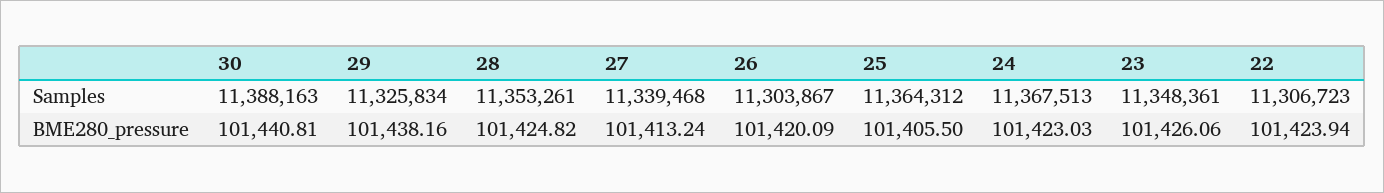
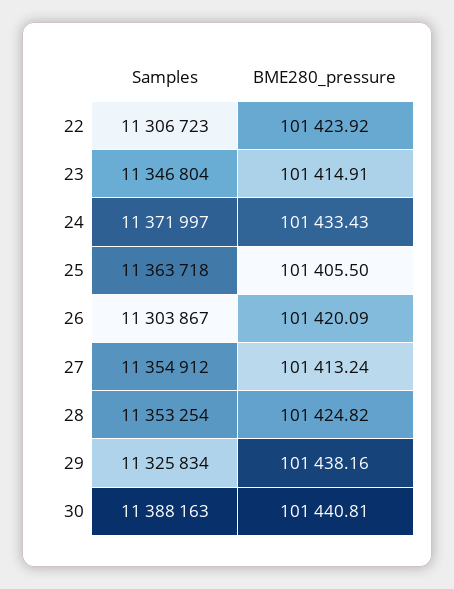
28, Samples: 11353261 -> 11353254
27, Samples: 11339468 -> 11354912
25, Samples: 11364312 -> 11363718
24, Samples: 11367513 -> 11371997
23, Samples: 11348361 -> 11346804
24, BME280_pressure: 101423.03 -> 101433.43
23, BME280_pressure: 101426.06 -> 101414.91
22, BME280_pressure: 101423.94 -> 101423.92

